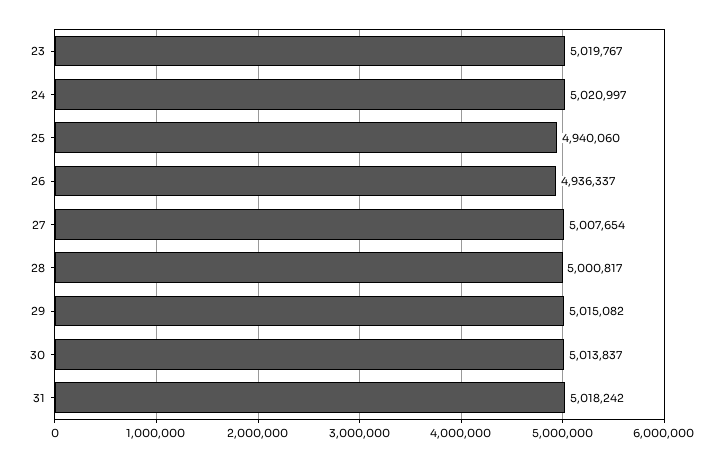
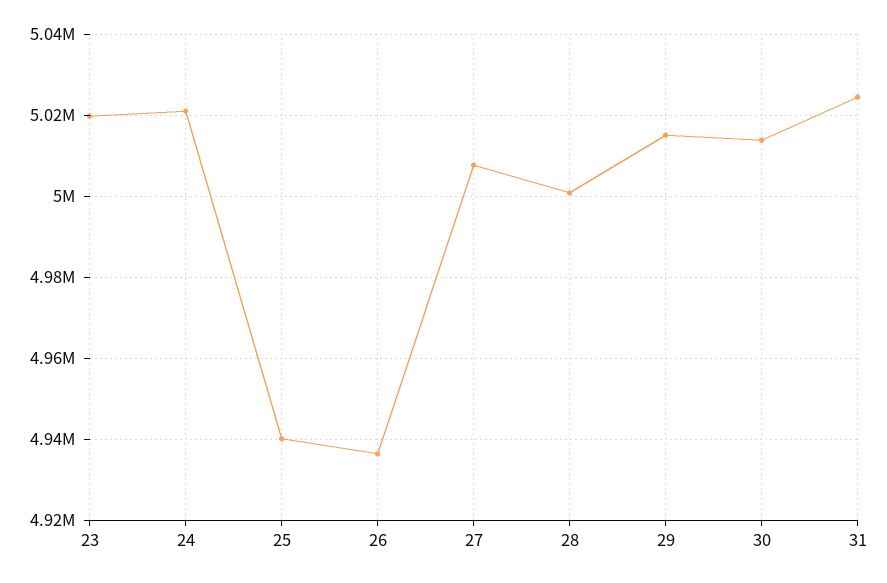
31: 5018242 -> 5024000

